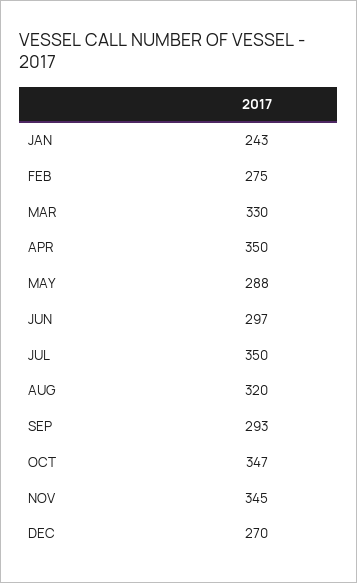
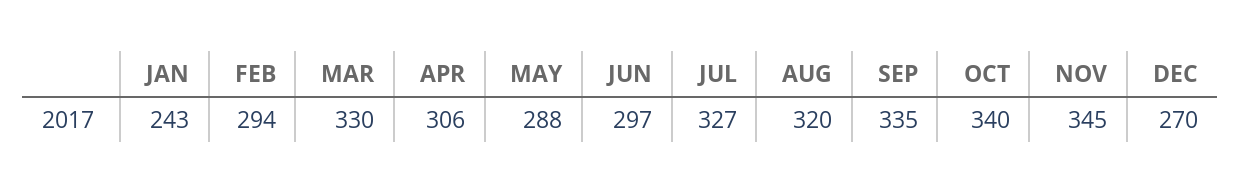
FEB: 275 -> 294
APR: 350 -> 306
JUL: 350 -> 327
SEP: 293 -> 335
OCT: 347 -> 340

